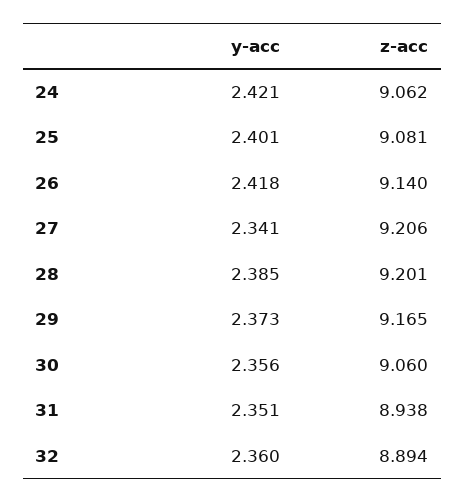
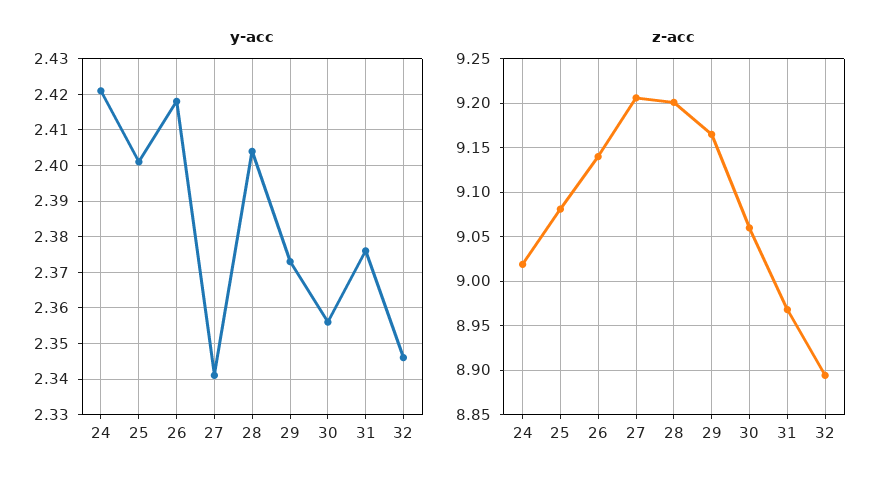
z-acc, 24: 9.062 -> 9.02
y-acc, 28: 2.385 -> 2.405
y-acc, 31: 2.351 -> 2.375
z-acc, 31: 8.938 -> 8.97
y-acc, 32: 2.36 -> 2.345

